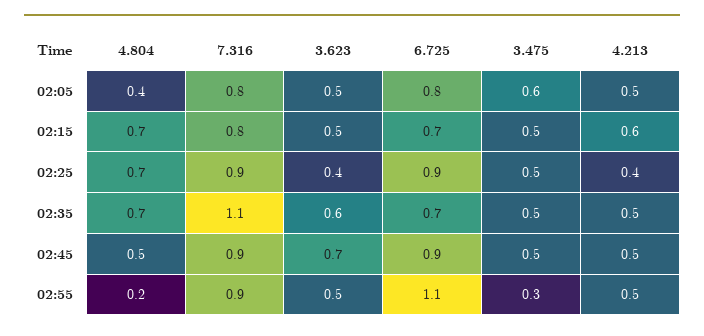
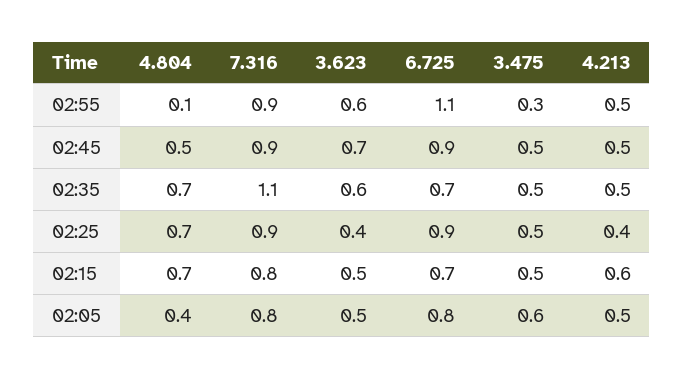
4.804, 02:55: 0.2 -> 0.1
3.623, 02:55: 0.5 -> 0.6

